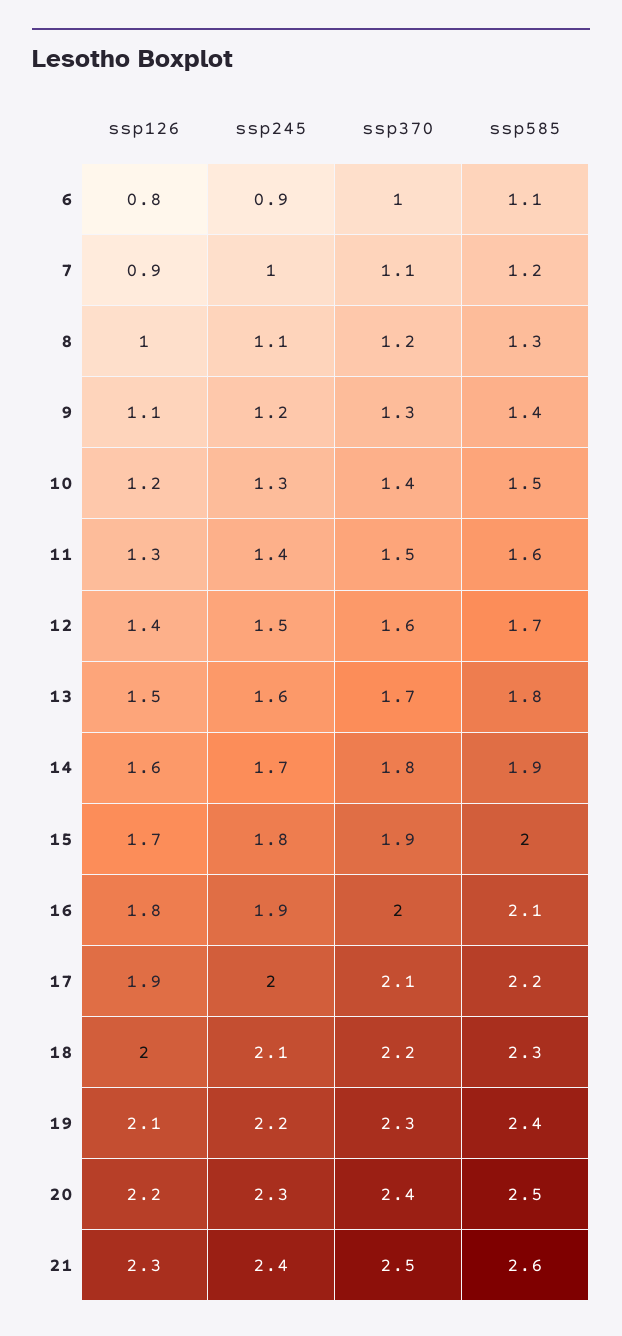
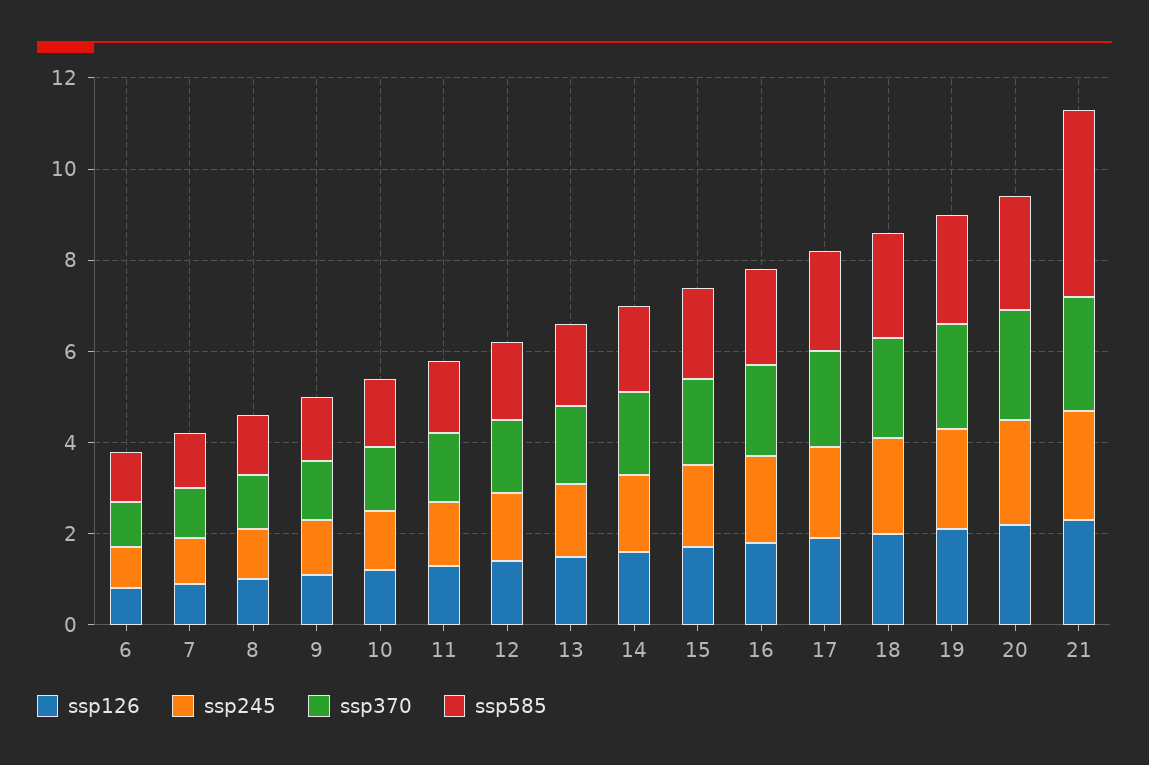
ssp585, 21: 2.6 -> 4

